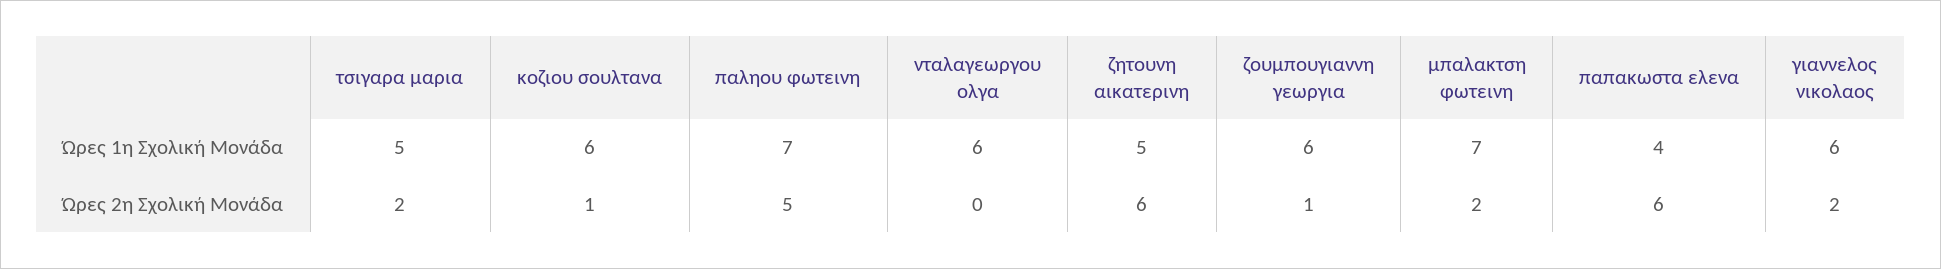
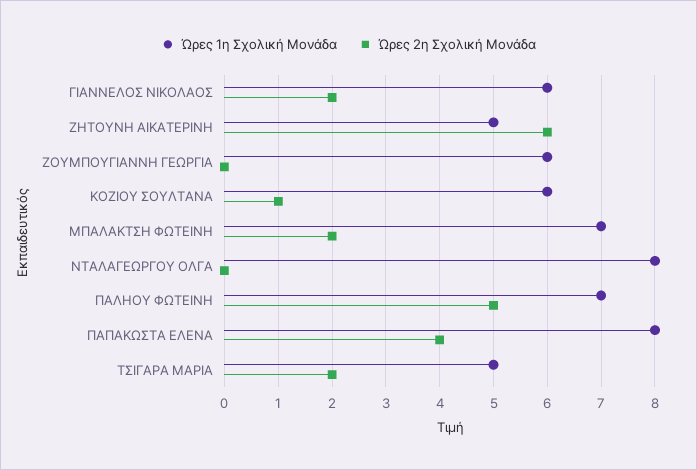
Ώρες 1η Σχολική Μονάδα, νταλαγεωργου ολγα: 6 -> 8
Ώρες 1η Σχολική Μονάδα, παπακωστα ελενα: 4 -> 8
Ώρες 2η Σχολική Μονάδα, ζουμπουγιαννη γεωργια: 1 -> 0
Ώρες 2η Σχολική Μονάδα, παπακωστα ελενα: 6 -> 4

